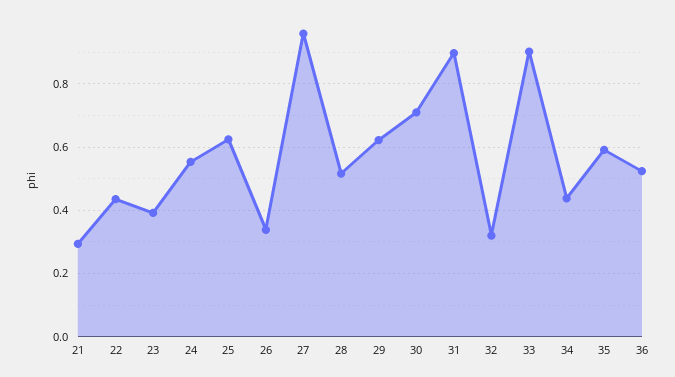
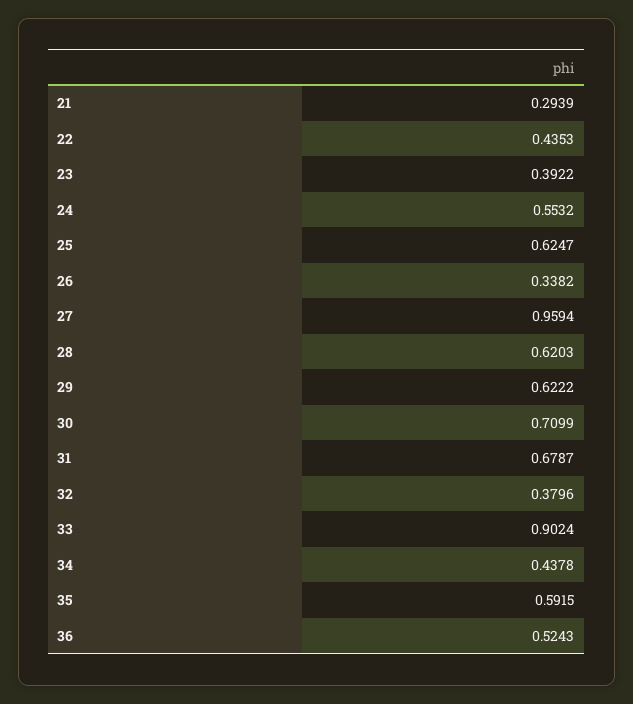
28: 0.52 -> 0.6203
31: 0.9 -> 0.6787
32: 0.32 -> 0.3796

